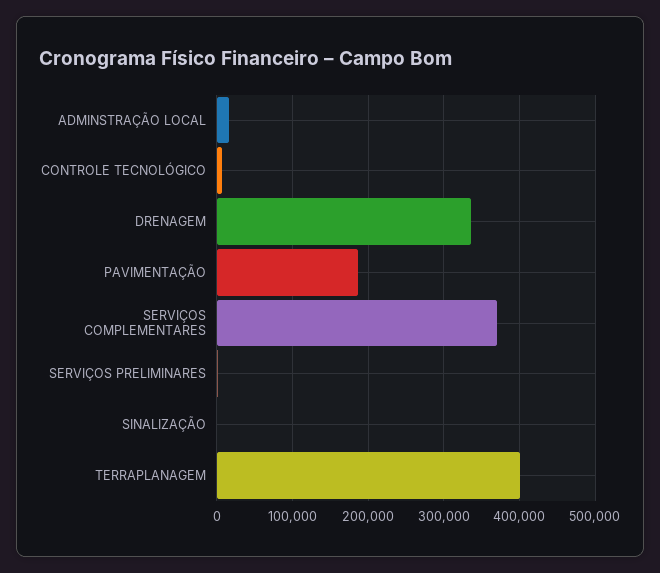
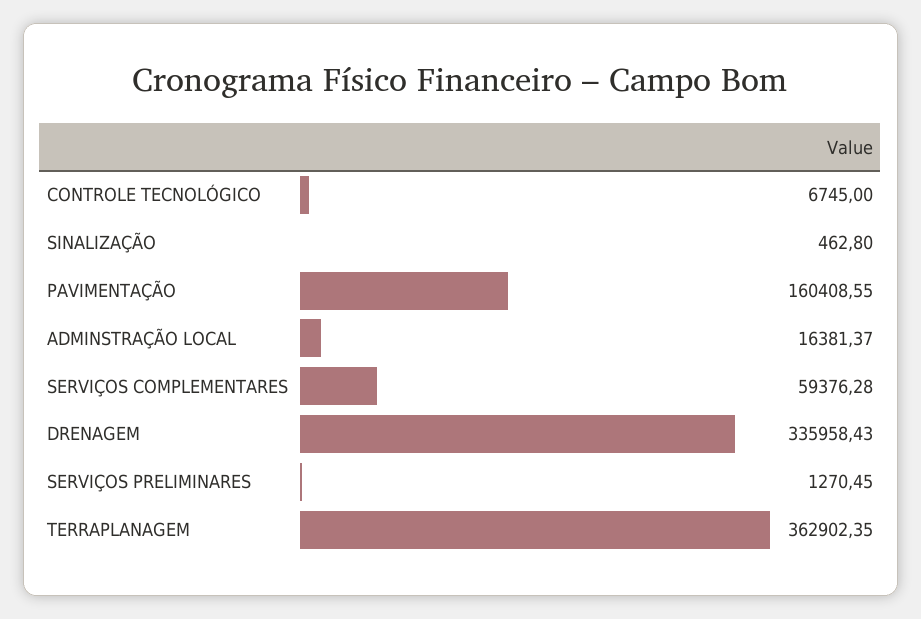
PAVIMENTAÇÃO: 190000 -> 160408.55
SERVIÇOS COMPLEMENTARES: 370000 -> 59376.28
TERRAPLANAGEM: 400000 -> 362902.35

